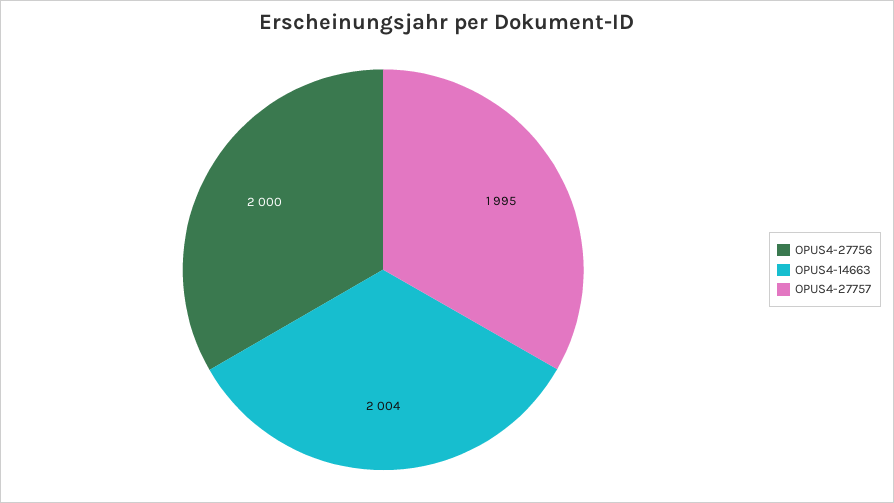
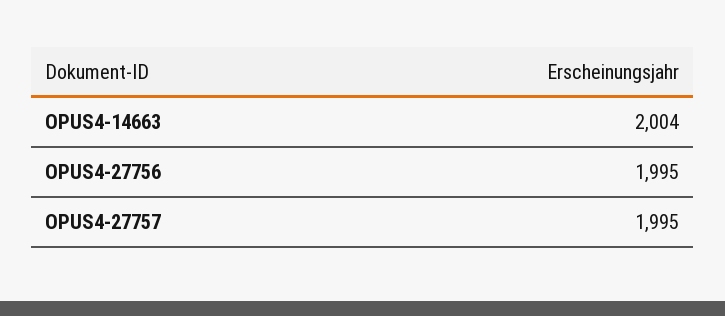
OPUS4-27756: 2000 -> 1995

